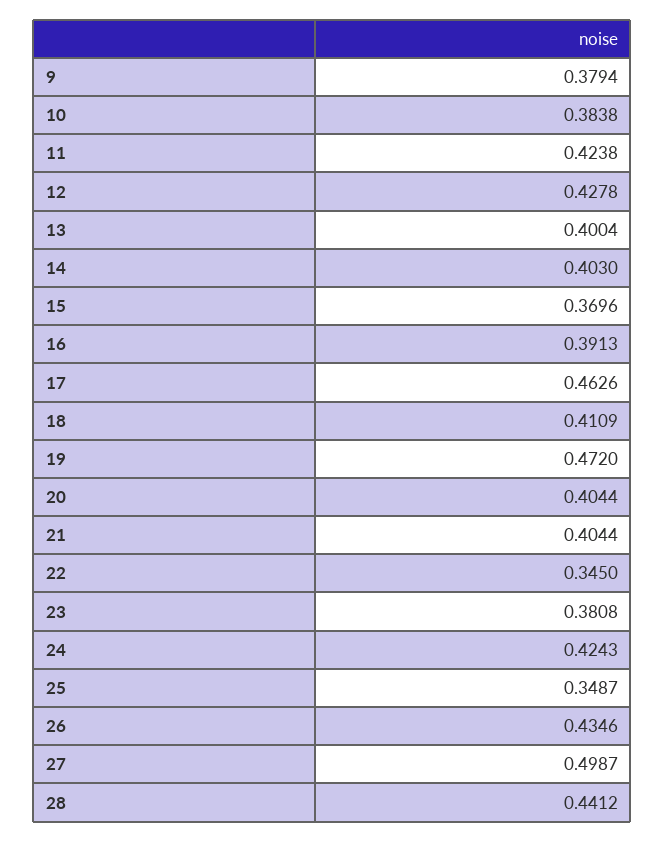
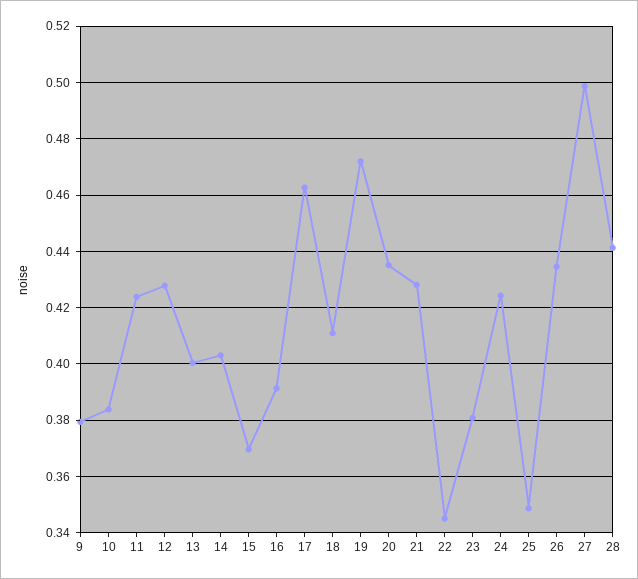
20: 0.4044 -> 0.435
21: 0.4044 -> 0.4275

